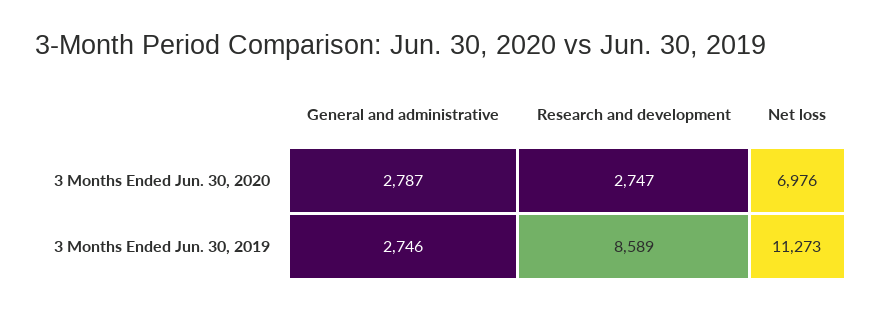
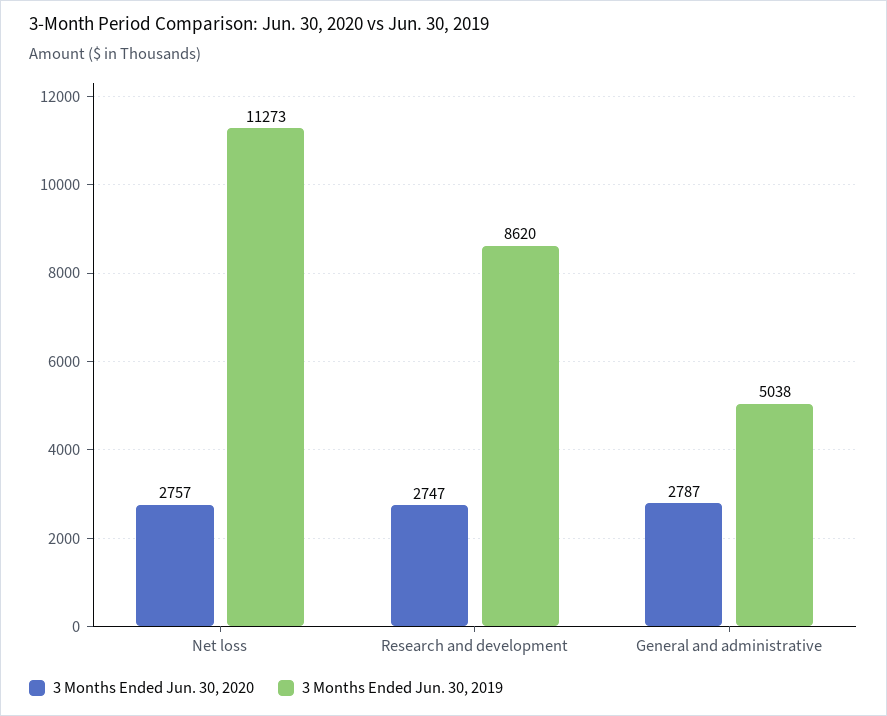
3 Months Ended Jun. 30, 2020, Net loss: 6976 -> 2757
3 Months Ended Jun. 30, 2019, General and administrative: 2746 -> 5038
3 Months Ended Jun. 30, 2019, Research and development: 8589 -> 8620

